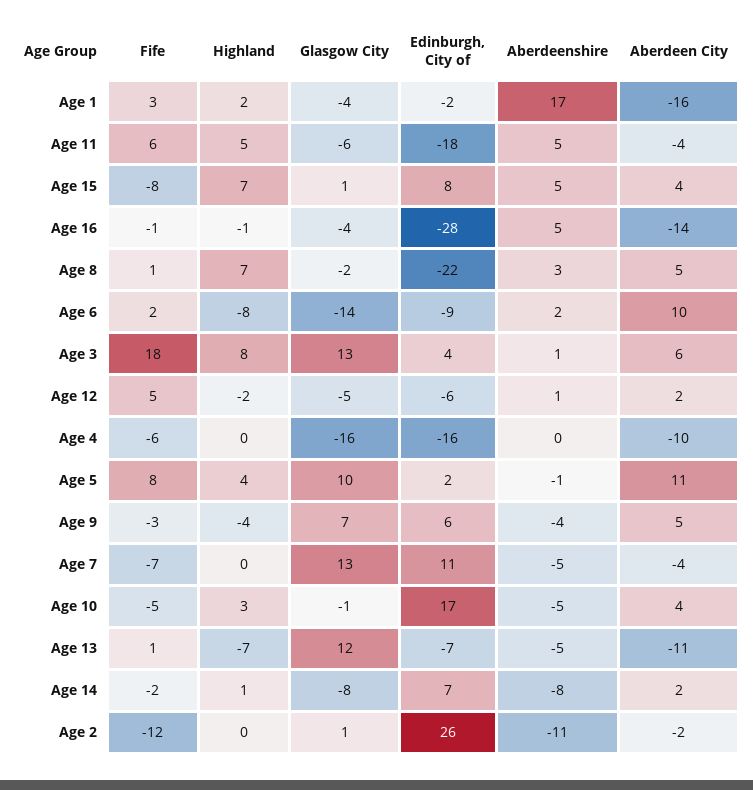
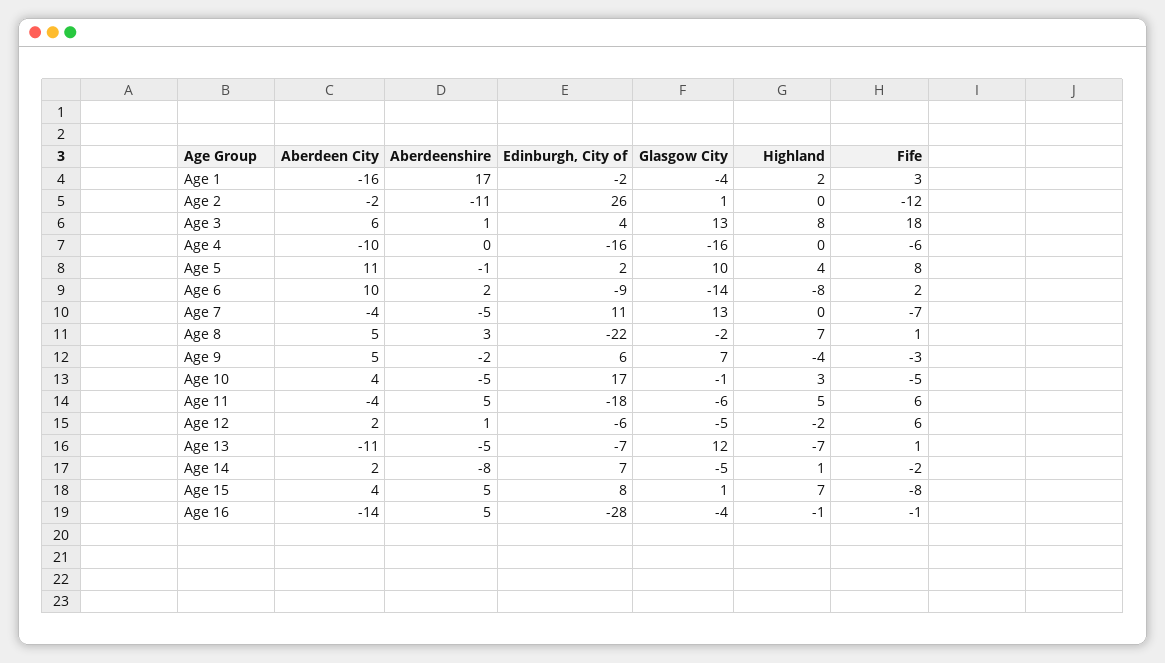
Fife, Age 12: 5 -> 6
Aberdeenshire, Age 9: -4 -> -2
Glasgow City, Age 14: -8 -> -5

